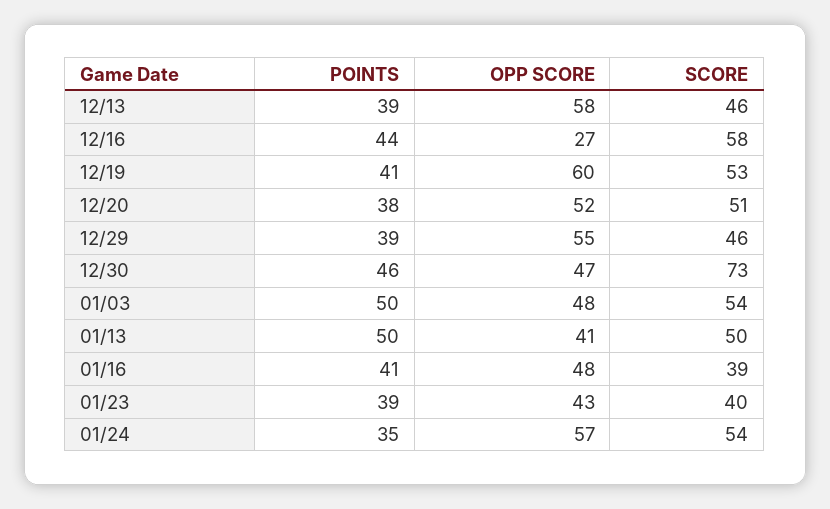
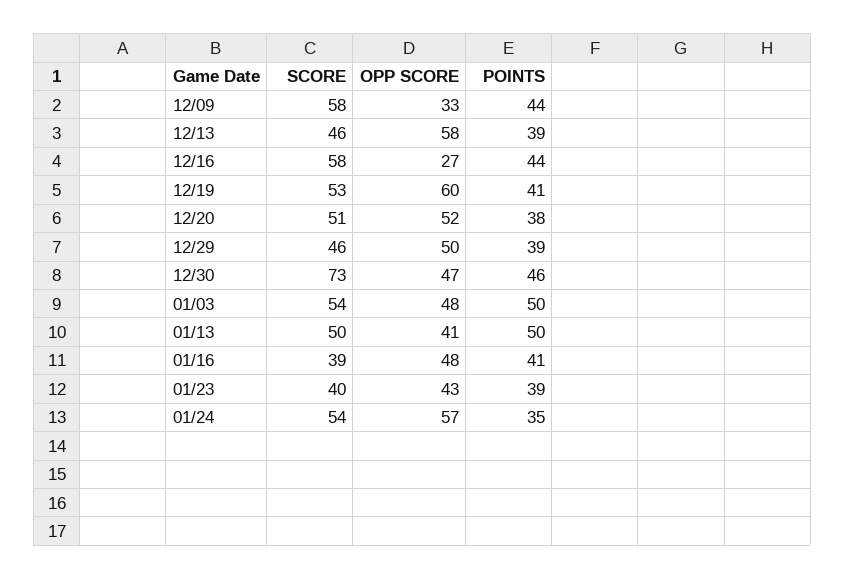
OPP SCORE, 12/29: 55 -> 50
SCORE, 12/09: none -> 58
OPP SCORE, 12/09: none -> 33
POINTS, 12/09: none -> 44

